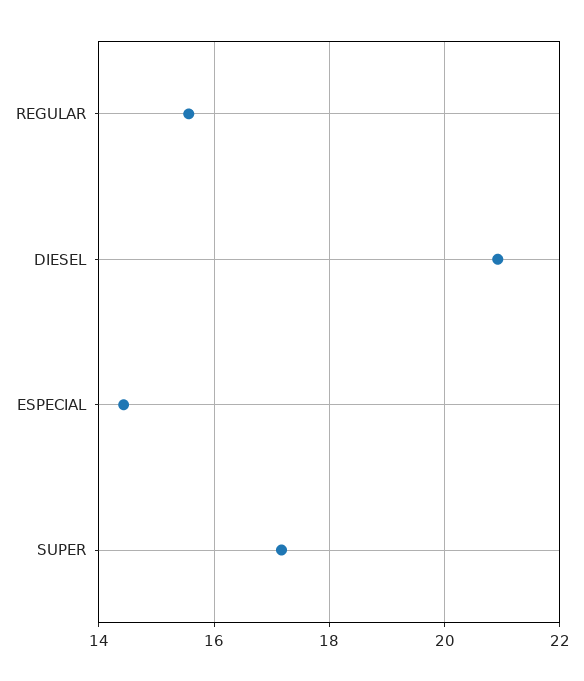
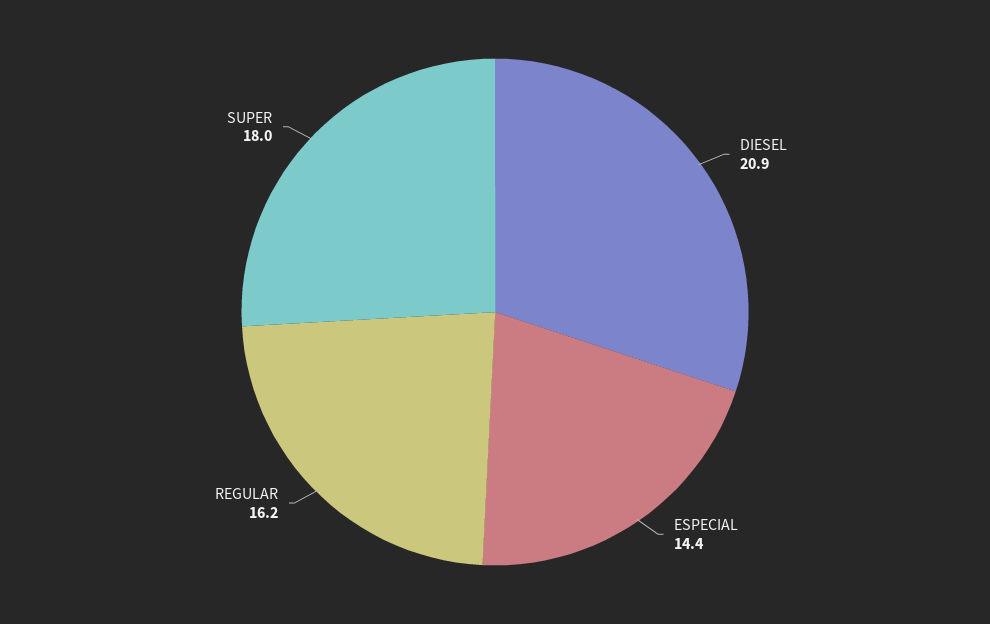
REGULAR: 15.6 -> 16.2
SUPER: 17.2 -> 18

